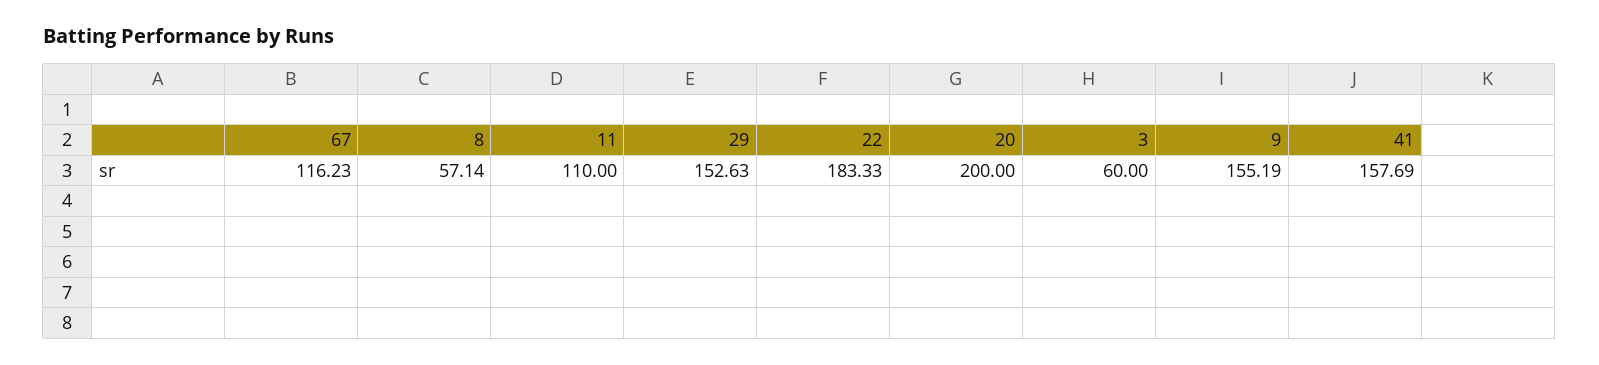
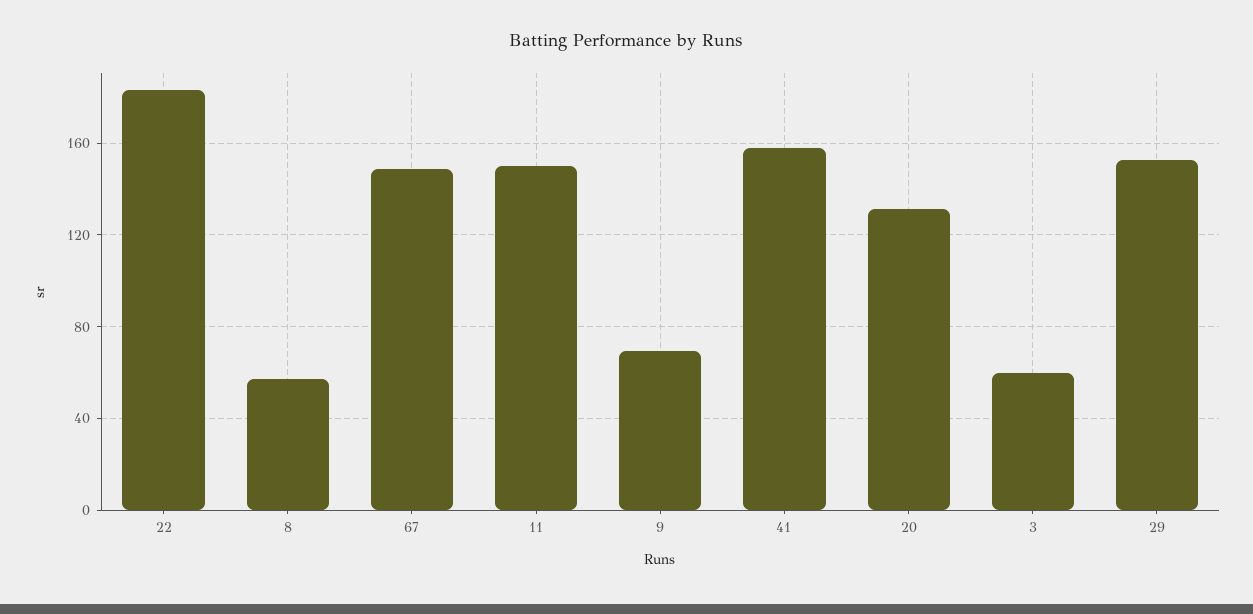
67: 116.23 -> 150
11: 110 -> 150
20: 200 -> 130
9: 155.19 -> 70

